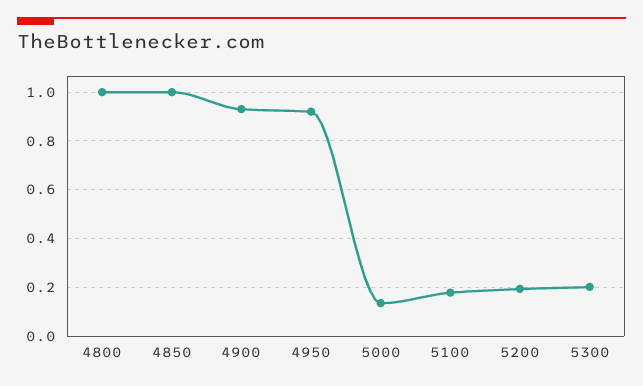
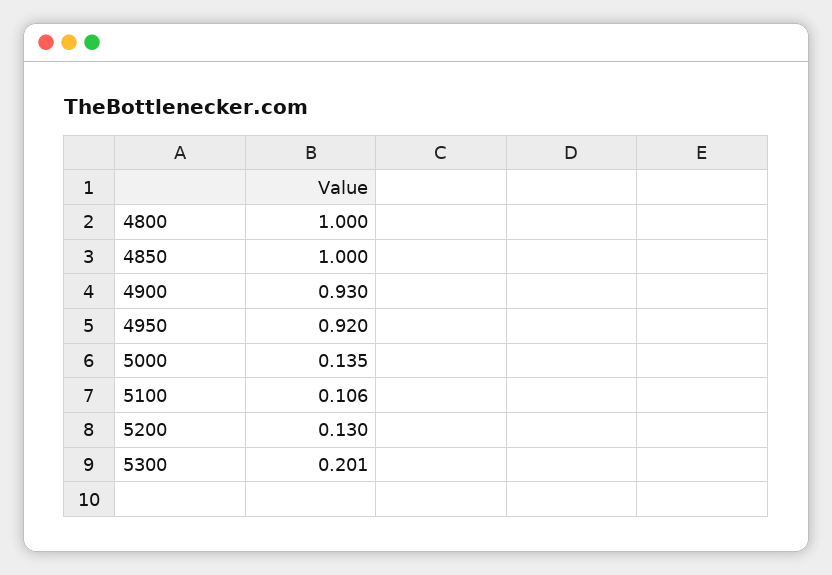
5100: 0.175 -> 0.106
5200: 0.2 -> 0.13

